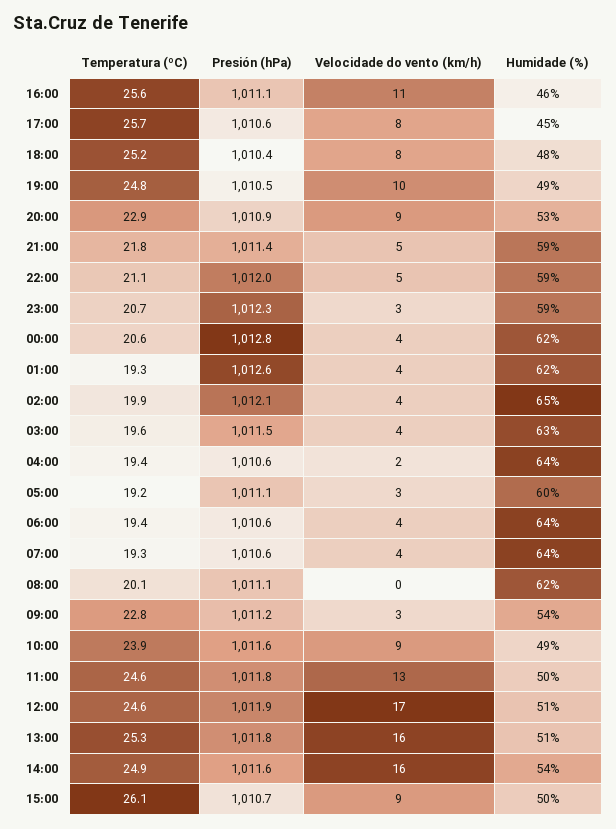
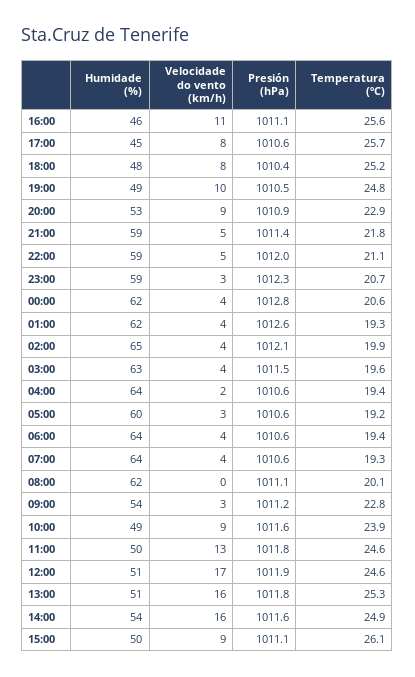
Presión (hPa), 05:00: 1011.1 -> 1010.6
Presión (hPa), 15:00: 1010.7 -> 1011.1

